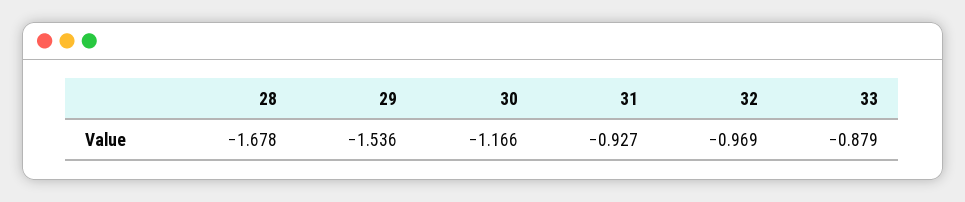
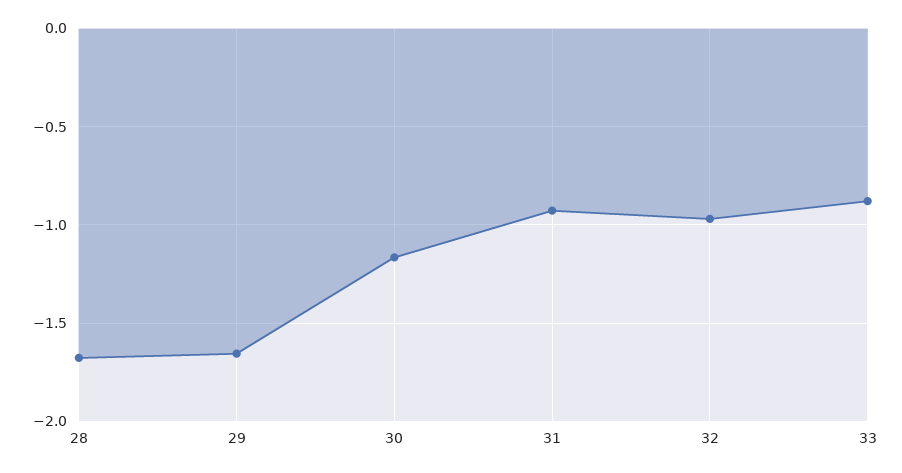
29: -1.536 -> -1.65

